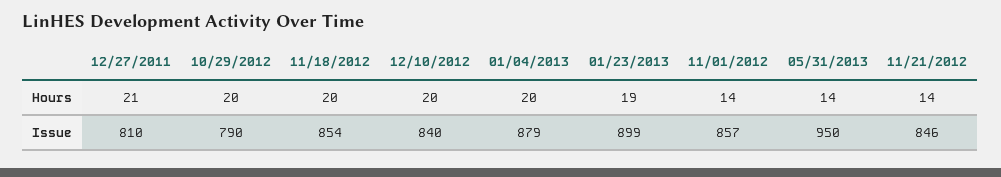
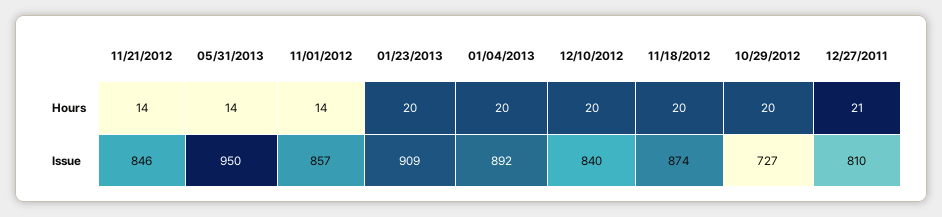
01/23/2013, Hours: 19 -> 20
10/29/2012, Issue: 790 -> 727
11/18/2012, Issue: 854 -> 874
01/04/2013, Issue: 879 -> 892
01/23/2013, Issue: 899 -> 909

